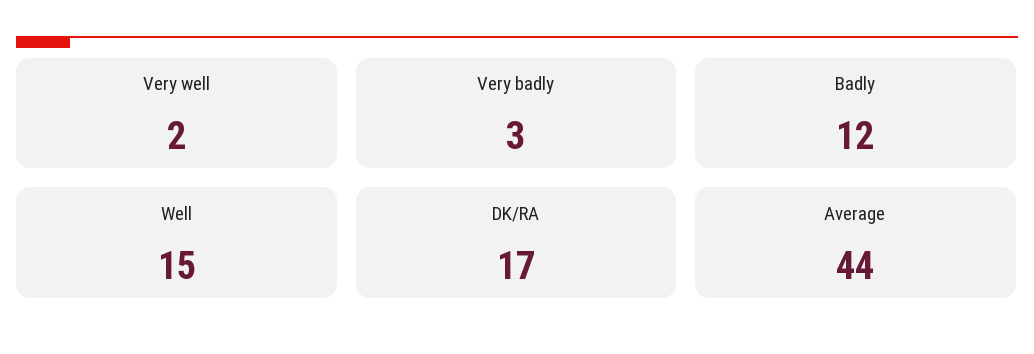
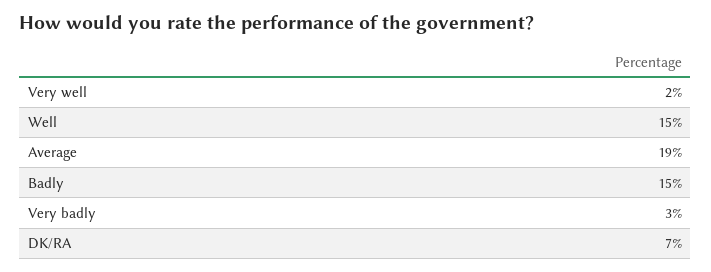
Badly: 12 -> 15
DK/RA: 17 -> 7
Average: 44 -> 19

